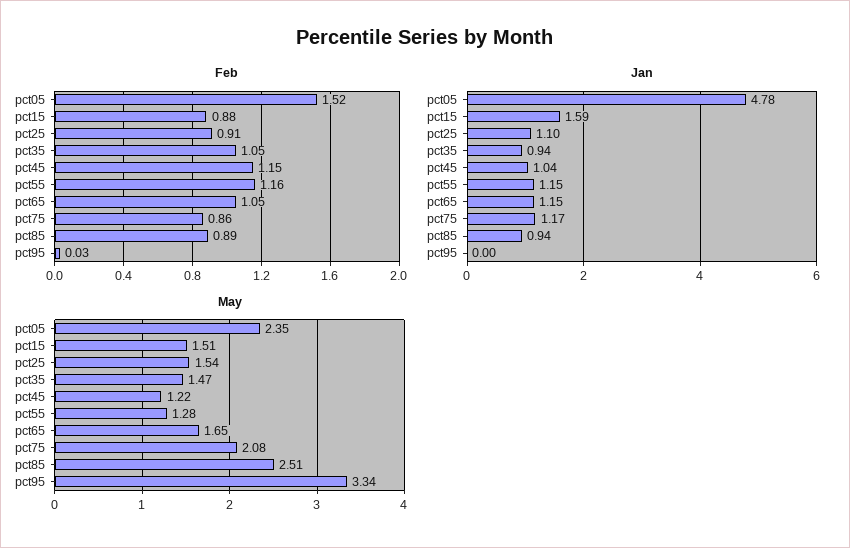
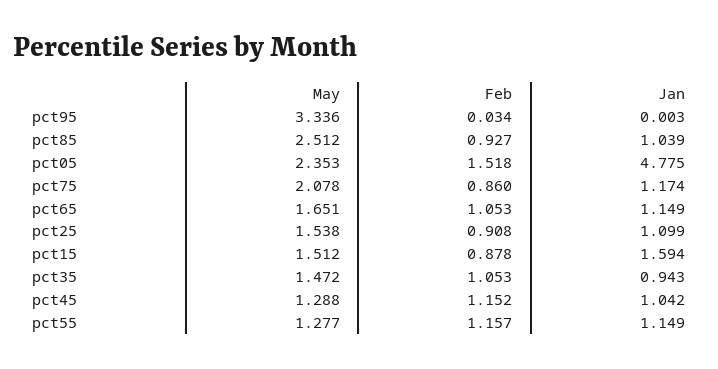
Feb, pct85: 0.89 -> 0.927
Jan, pct85: 0.94 -> 1.039
May, pct45: 1.22 -> 1.288

